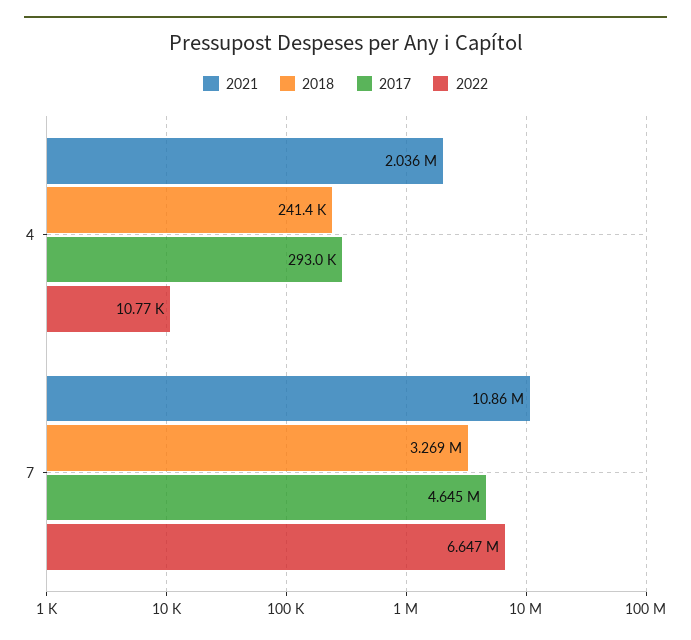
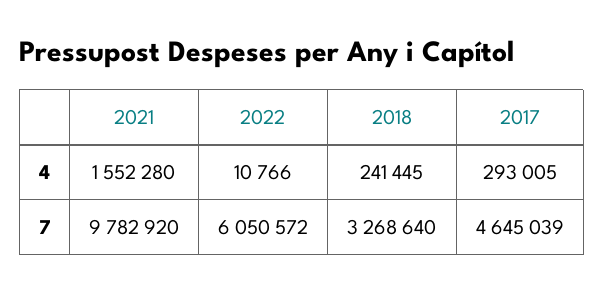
2021, 4: 2036000 -> 1552280
2021, 7: 10860000 -> 9782920
2022, 7: 6647000 -> 6050572

